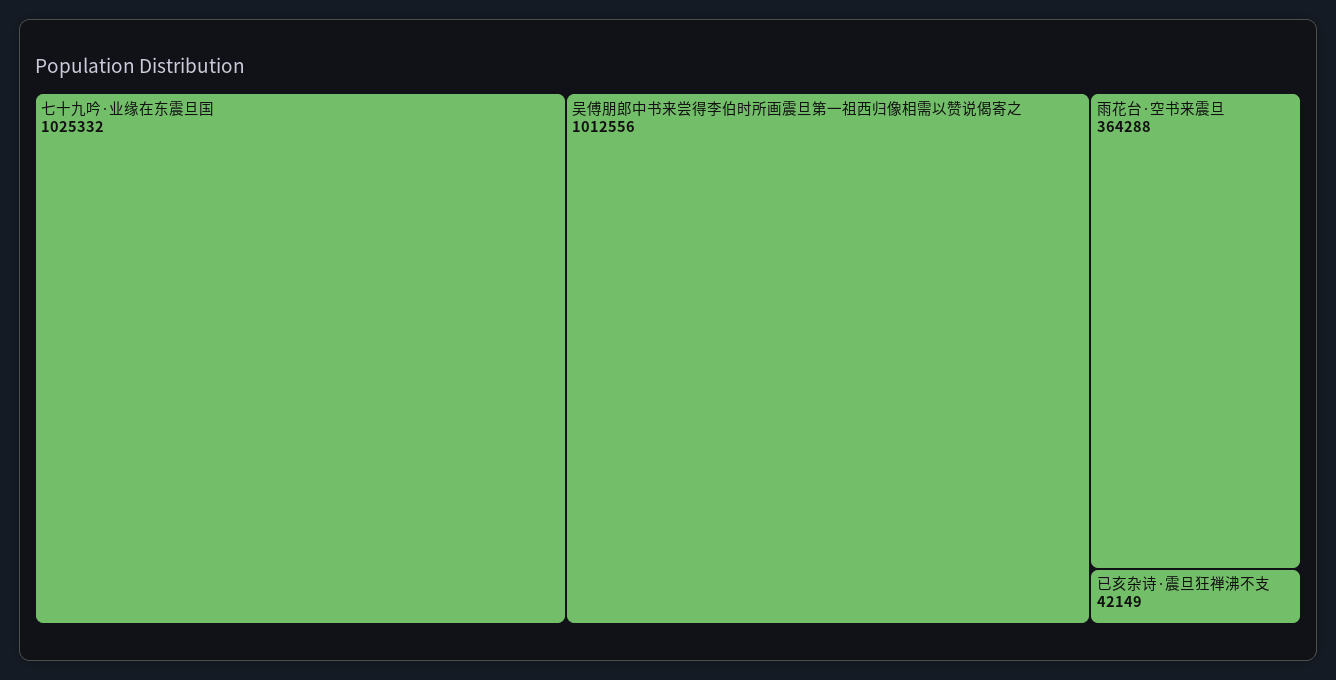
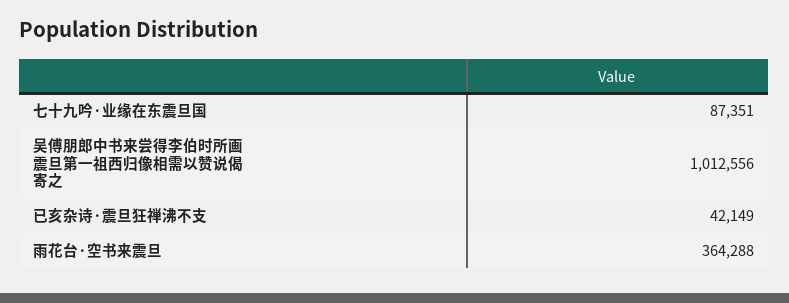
七十九吟·业缘在东震旦国: 1025332 -> 87351

